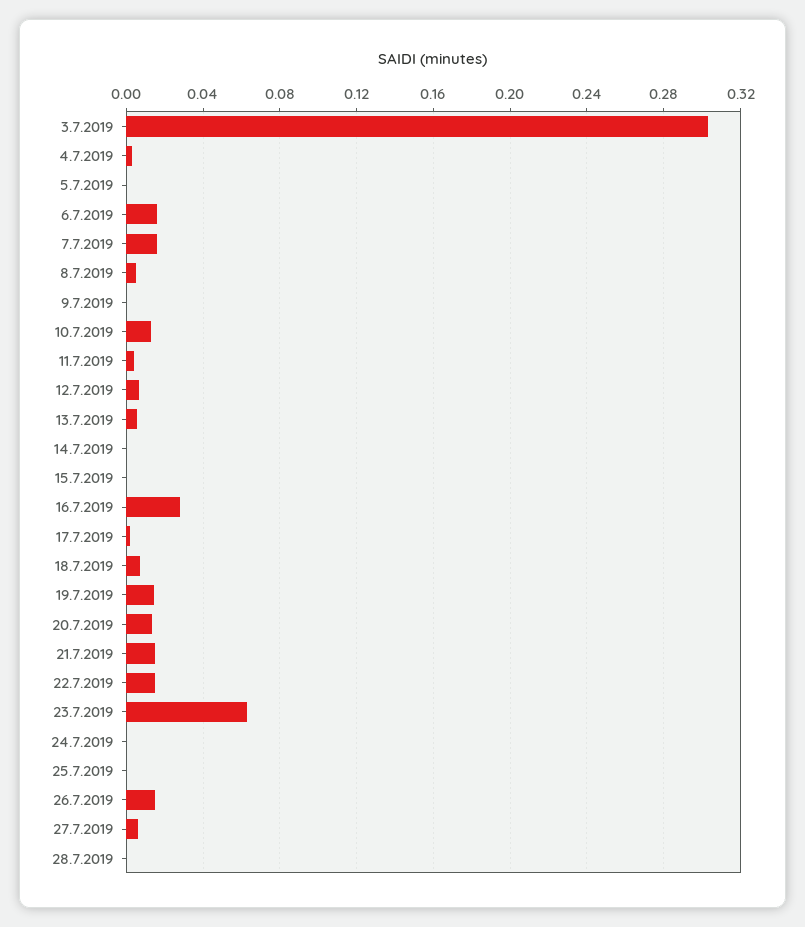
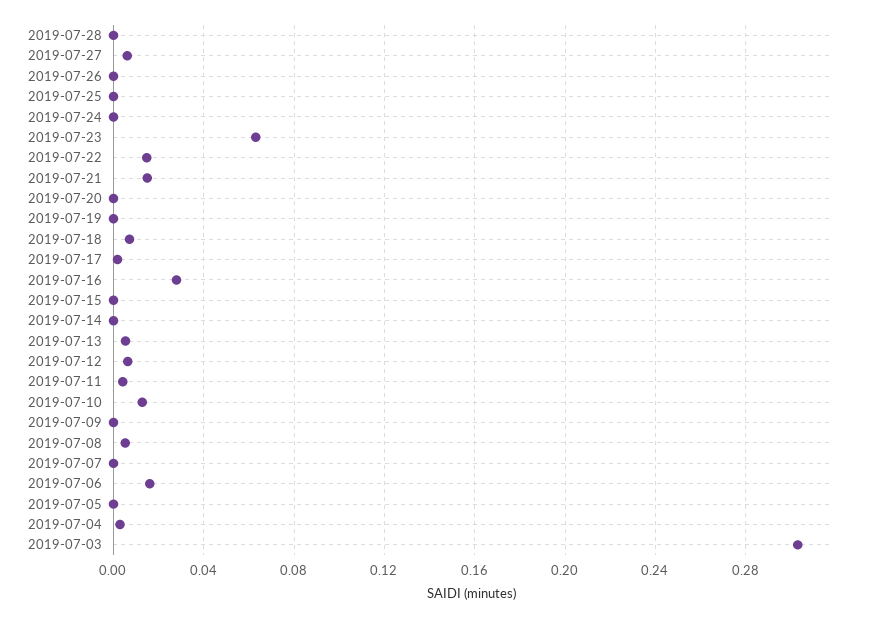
7.7.2019: 0.015 -> 0
19.7.2019: 0.015 -> 0
20.7.2019: 0.015 -> 0
26.7.2019: 0.015 -> 0

